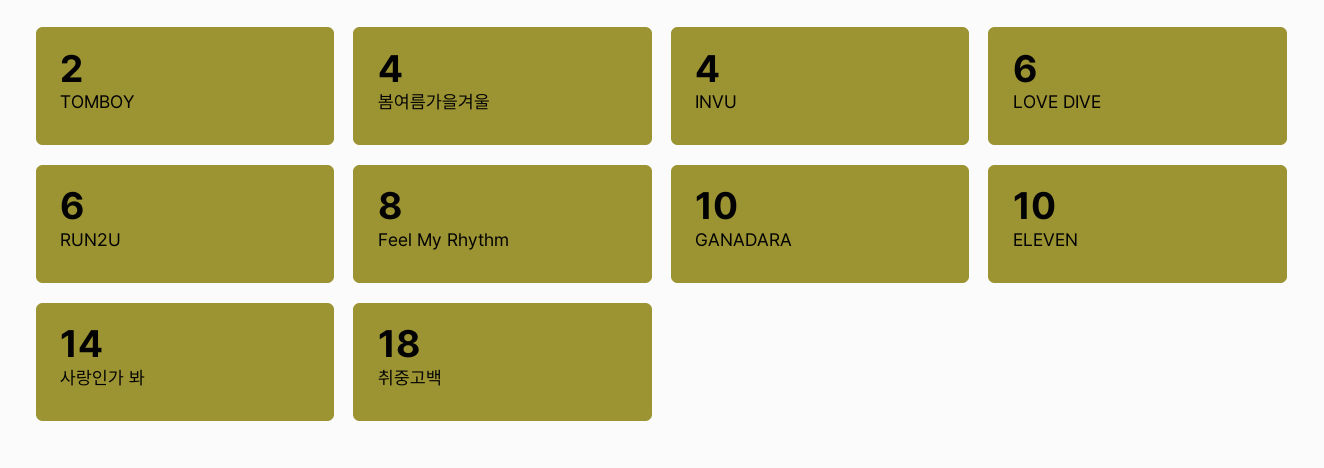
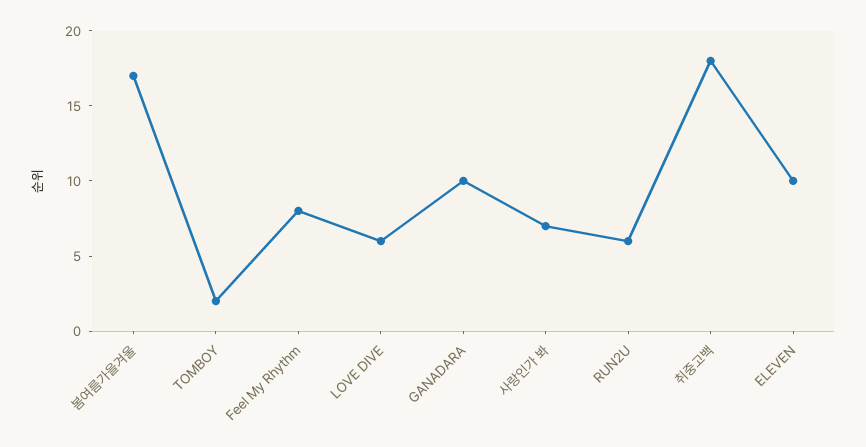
봄여름가을겨울: 4 -> 17
INVU: 4 -> none
사랑인가 봐: 14 -> 7

